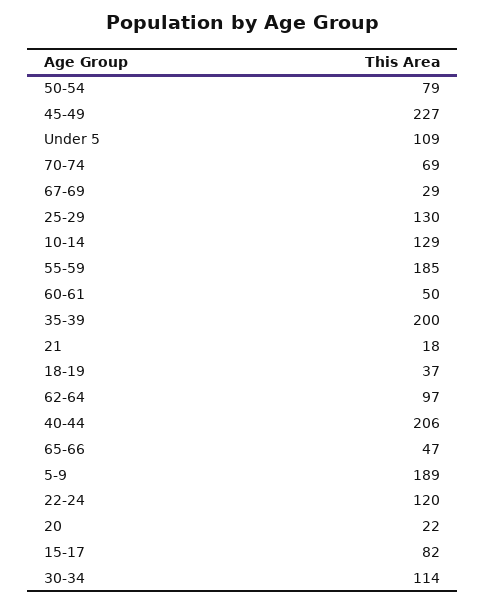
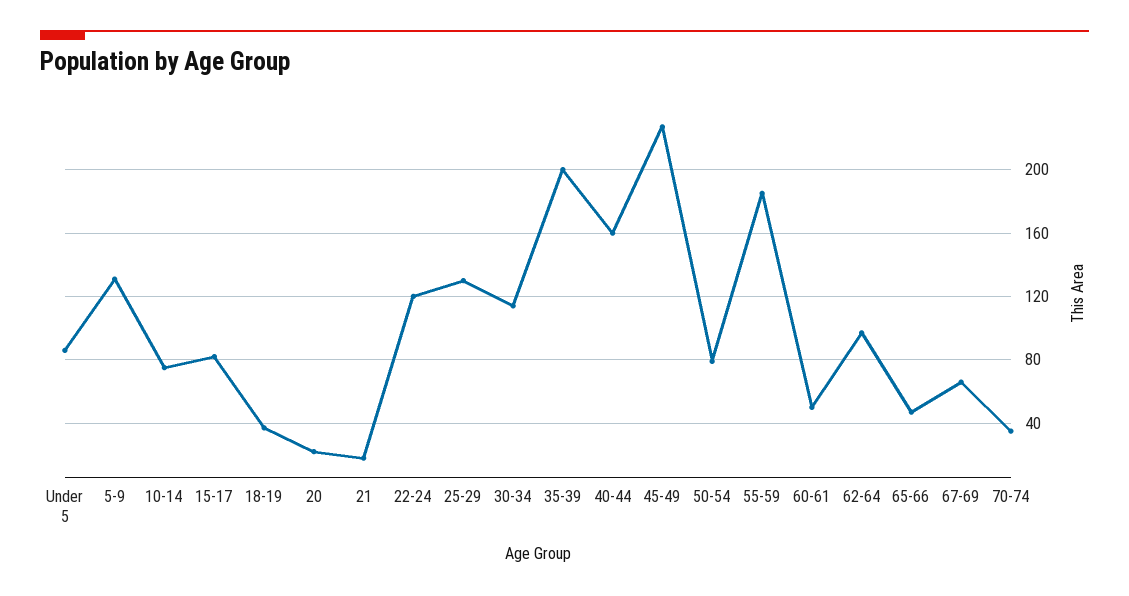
Under 5: 109 -> 85
70-74: 69 -> 35
67-69: 29 -> 65
10-14: 129 -> 75
40-44: 206 -> 160
5-9: 189 -> 130

